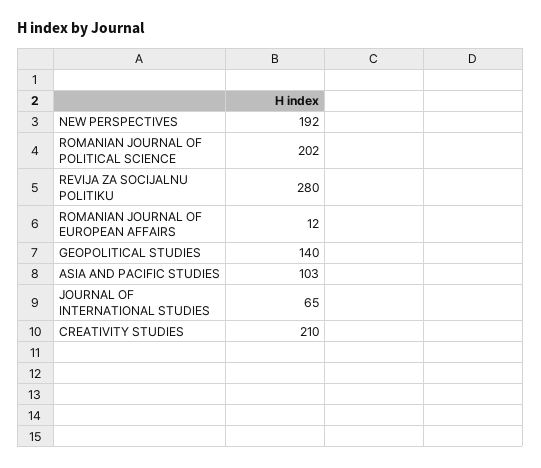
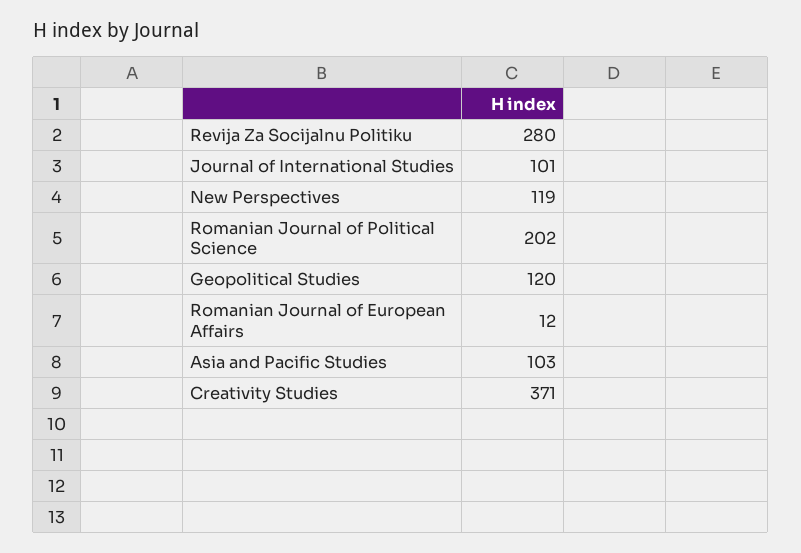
NEW PERSPECTIVES: 192 -> 119
GEOPOLITICAL STUDIES: 140 -> 120
JOURNAL OF INTERNATIONAL STUDIES: 65 -> 101
CREATIVITY STUDIES: 210 -> 371

